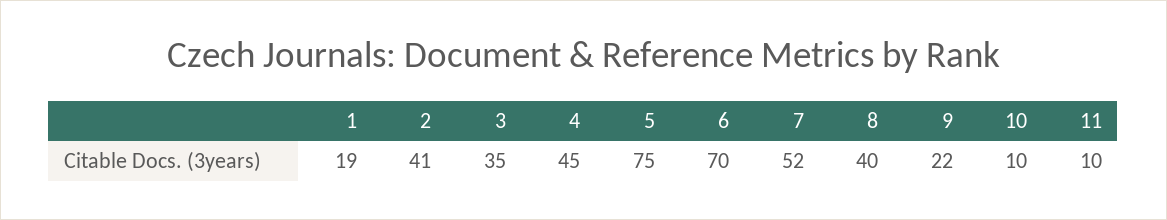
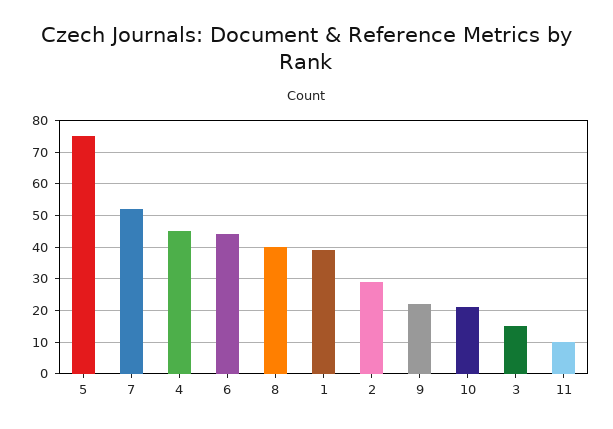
1: 19 -> 40
2: 41 -> 30
3: 35 -> 15
6: 70 -> 45
10: 10 -> 20

